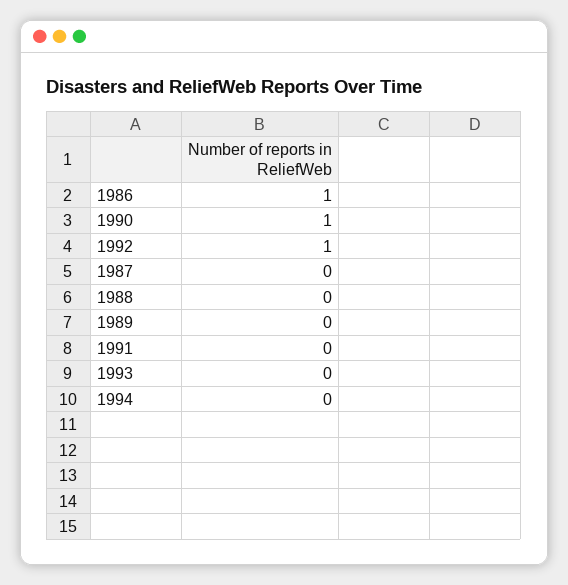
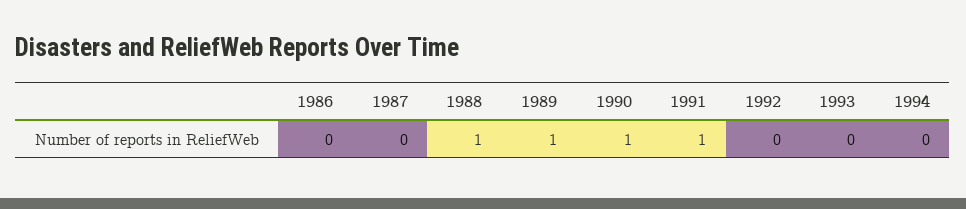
1986: 1 -> 0
1992: 1 -> 0
1988: 0 -> 1
1989: 0 -> 1
1991: 0 -> 1

